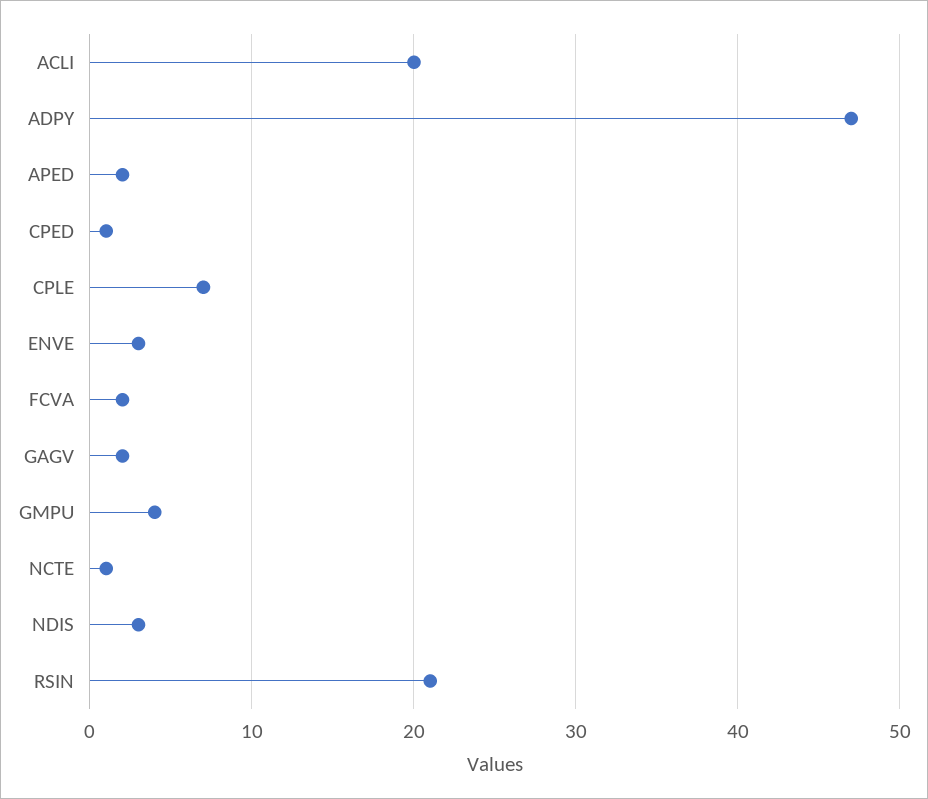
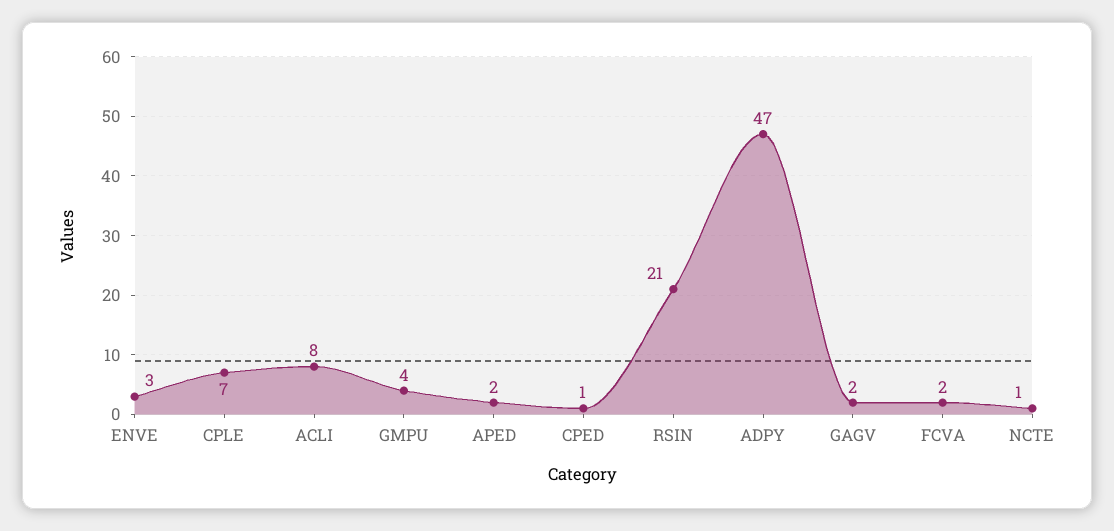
ACLI: 20 -> 8
NDIS: 3 -> none

